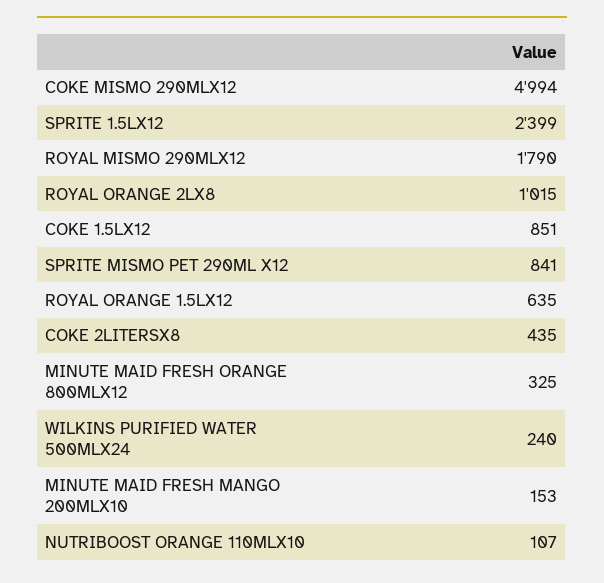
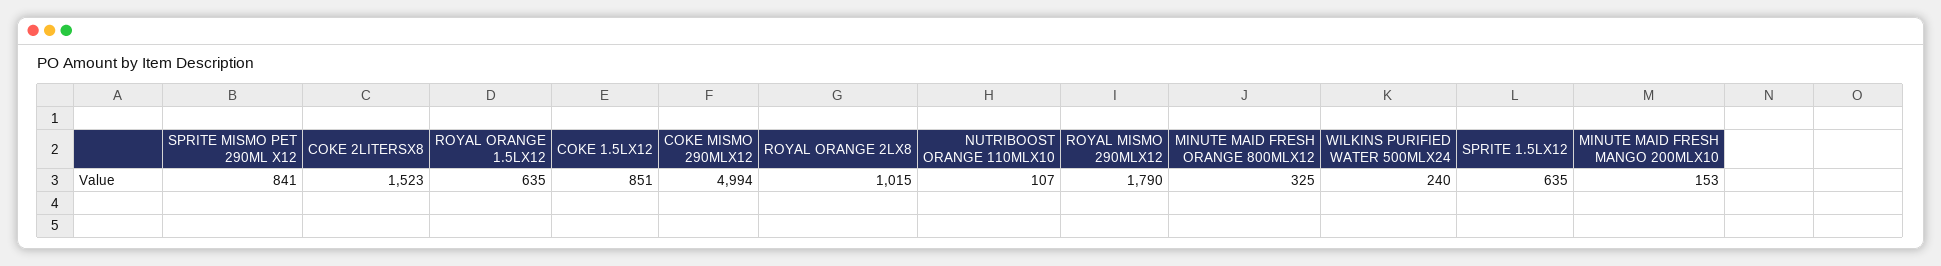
SPRITE 1.5LX12: 2399 -> 635
COKE 2LITERSX8: 435 -> 1523

